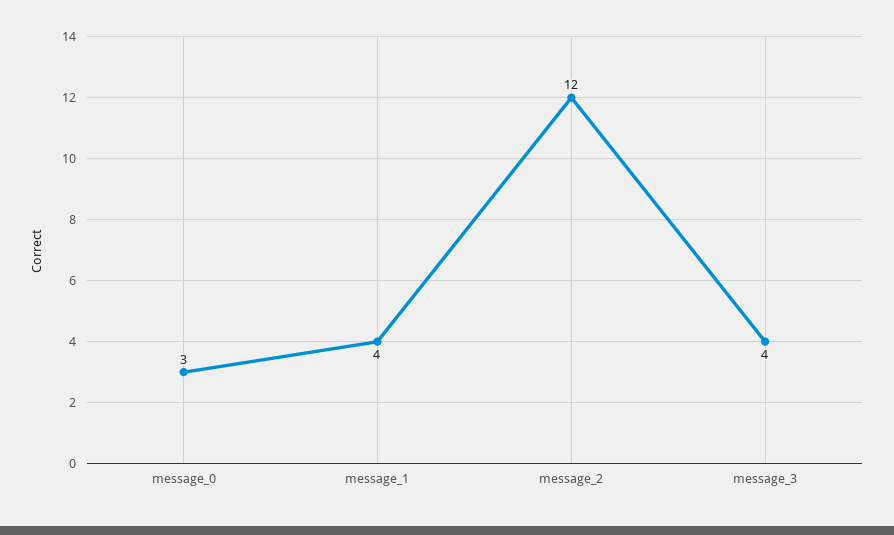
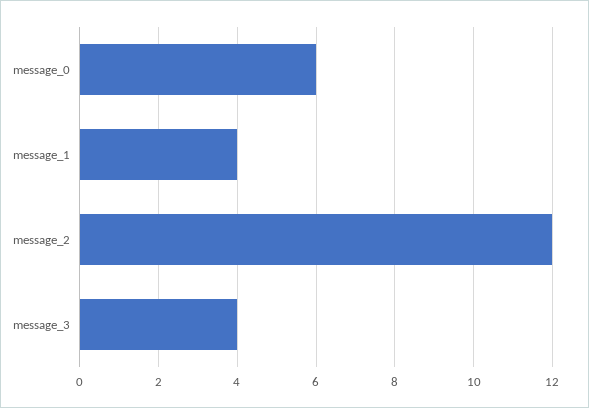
message_0: 3 -> 6

